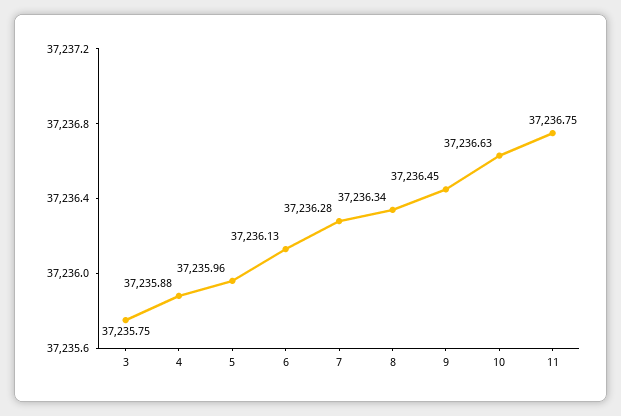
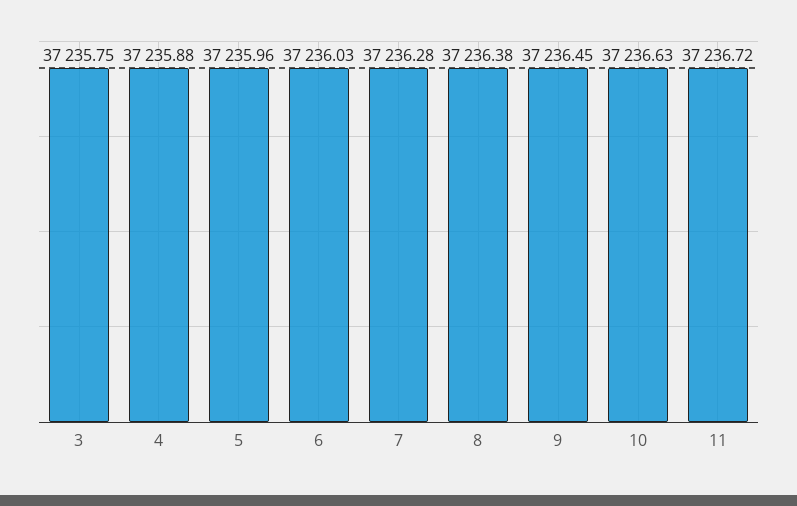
6: 37236.13 -> 37236.03
8: 37236.34 -> 37236.38
11: 37236.75 -> 37236.72

